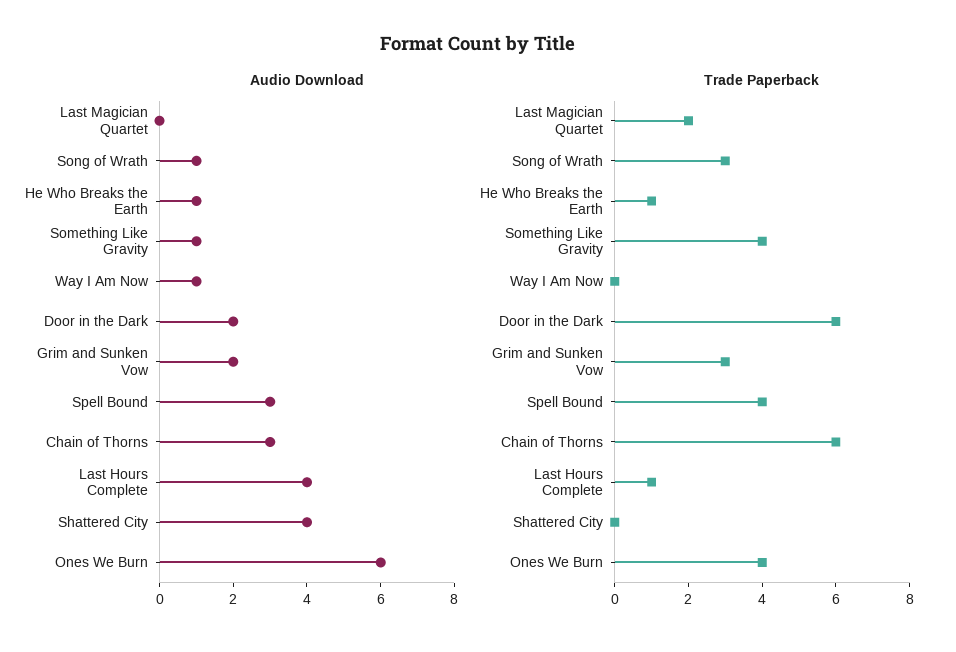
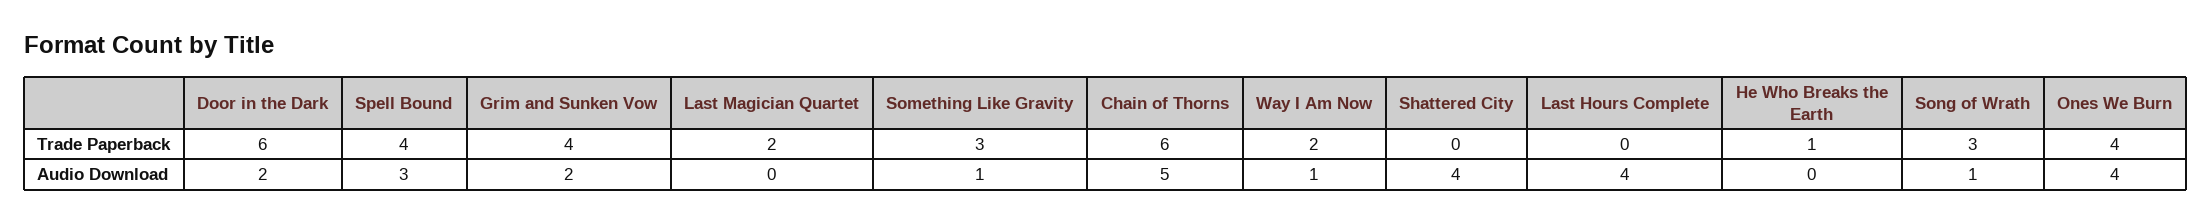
Audio Download, He Who Breaks the Earth: 1 -> 0
Audio Download, Chain of Thorns: 3 -> 5
Audio Download, Ones We Burn: 6 -> 4
Trade Paperback, Something Like Gravity: 4 -> 3
Trade Paperback, Way I Am Now: 0 -> 2
Trade Paperback, Grim and Sunken Vow: 3 -> 4
Trade Paperback, Last Hours Complete: 1 -> 0

